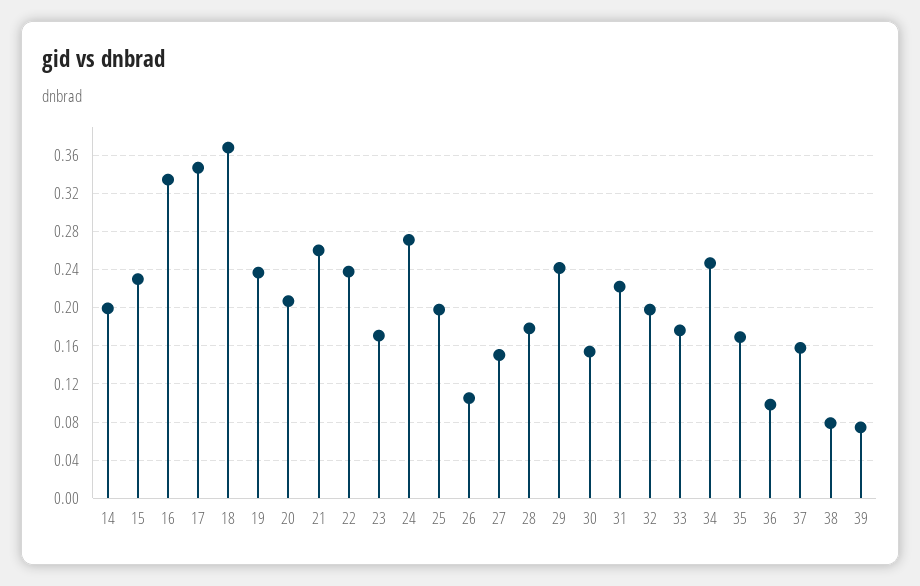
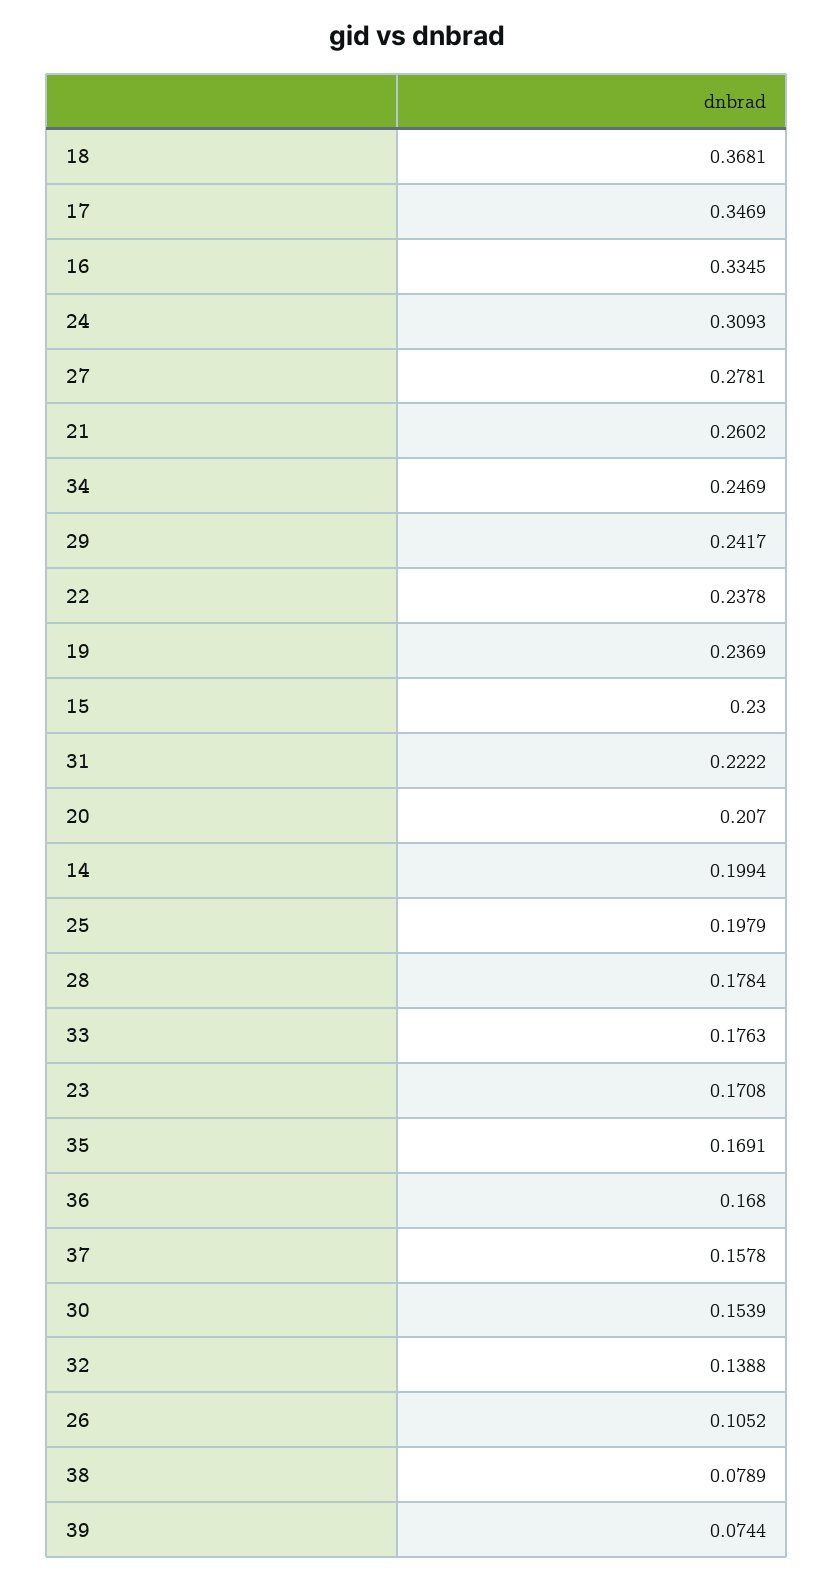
24: 0.27 -> 0.3093
27: 0.15 -> 0.2781
32: 0.2 -> 0.1388
36: 0.1 -> 0.168

